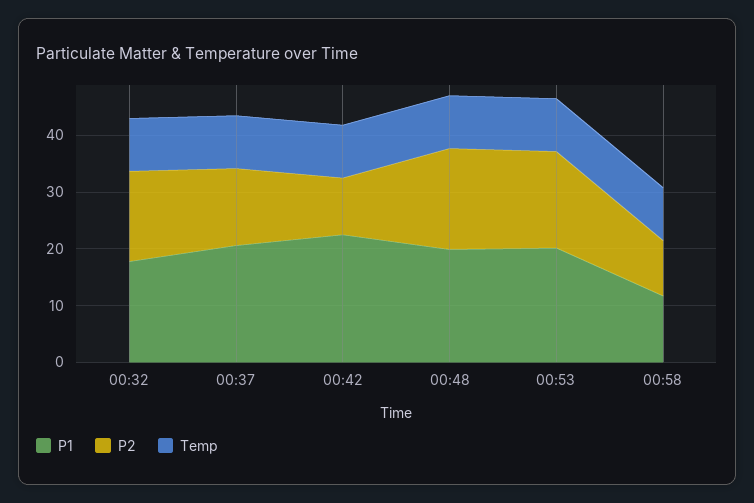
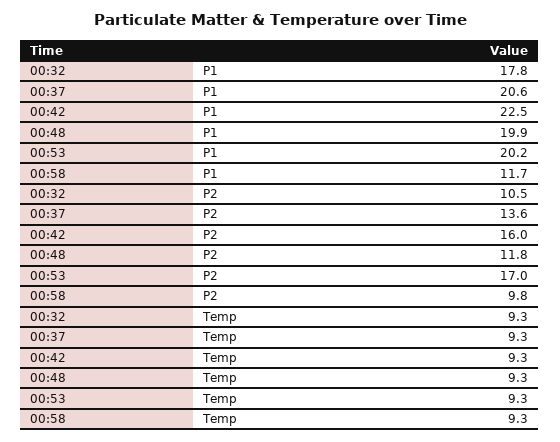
P2, 00:32: 16 -> 10.5
P2, 00:42: 10 -> 16
P2, 00:48: 18 -> 11.8

